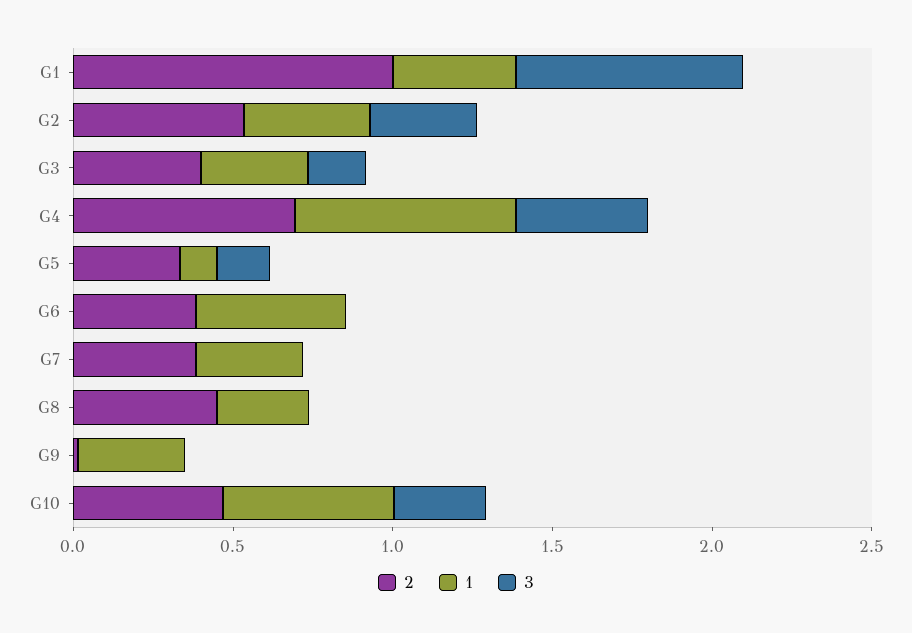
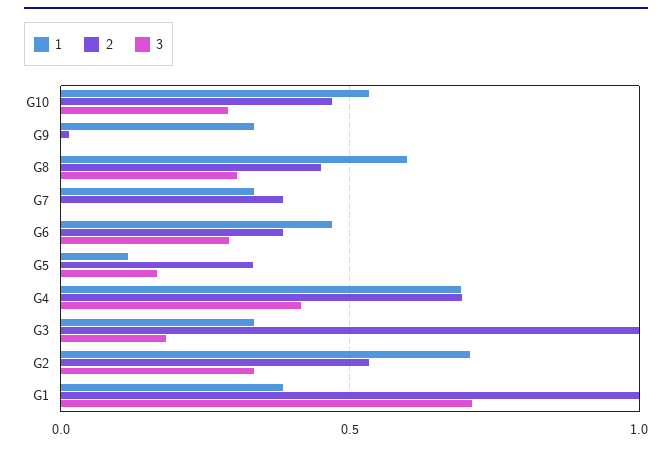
1, G2: 0.4 -> 0.7
2, G3: 0.4 -> 1
3, G6: 0 -> 0.3
1, G8: 0.3 -> 0.6
3, G8: 0 -> 0.3

